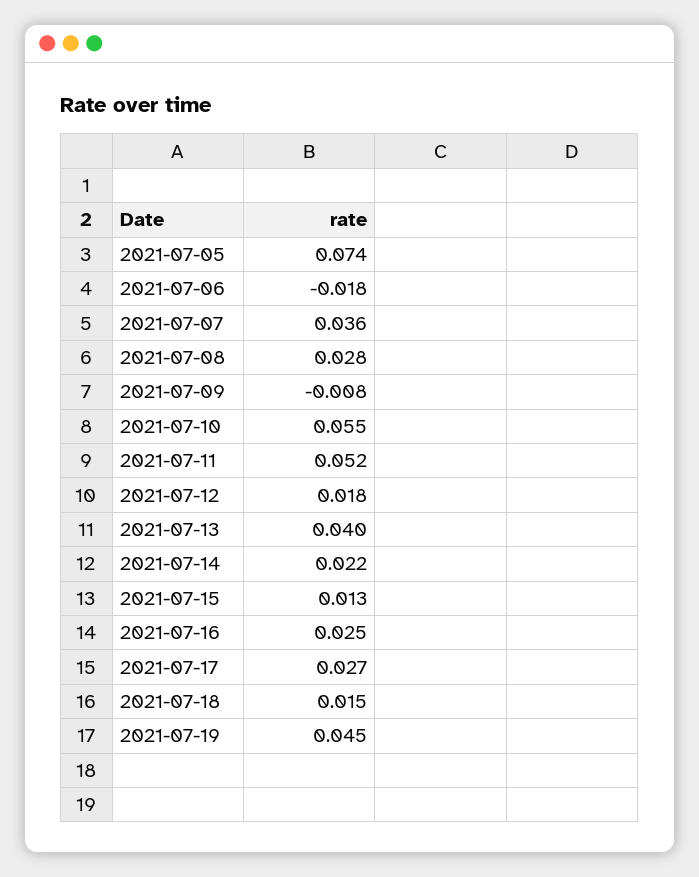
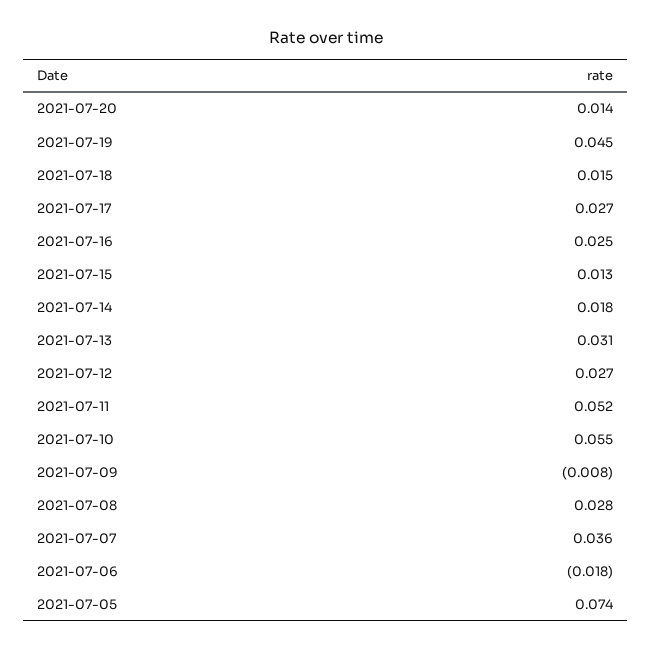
2021-07-12: 0.018 -> 0.027
2021-07-13: 0.04 -> 0.031
2021-07-14: 0.022 -> 0.018
2021-07-20: none -> 0.014

